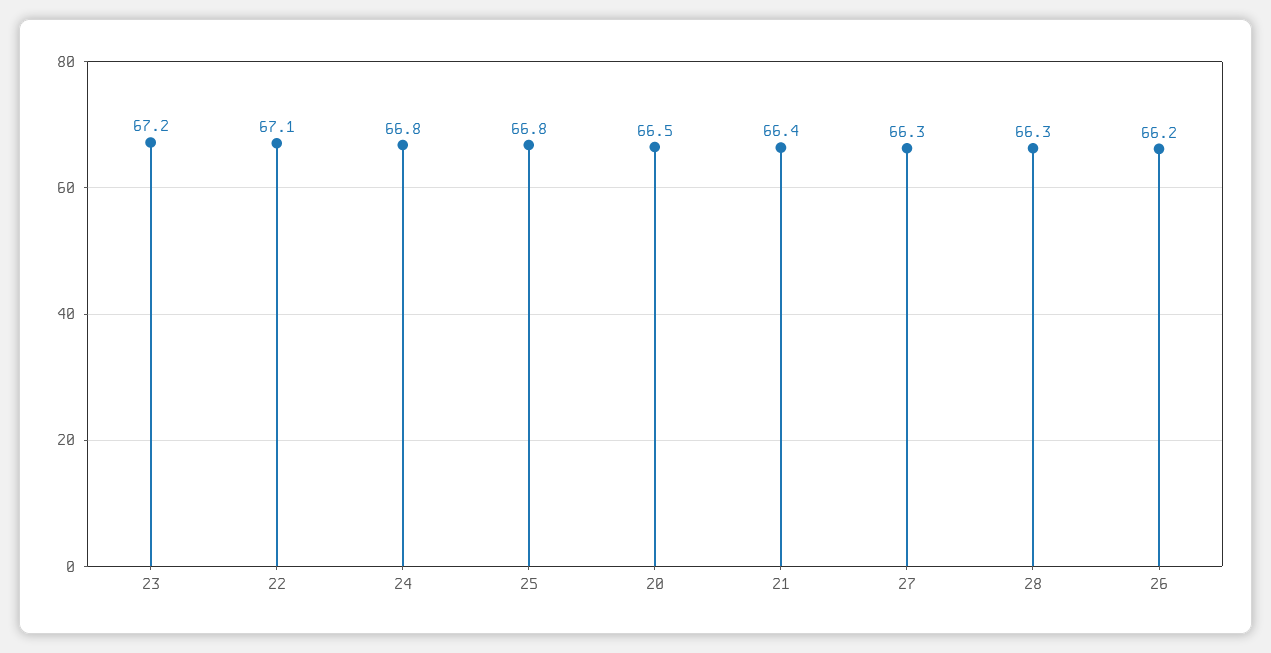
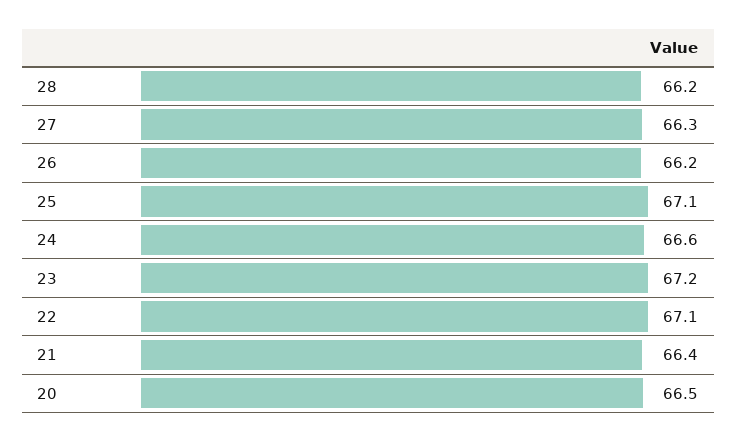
24: 66.8 -> 66.6
25: 66.8 -> 67.1
28: 66.3 -> 66.2

